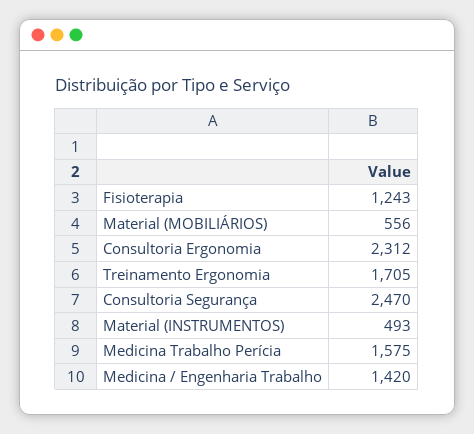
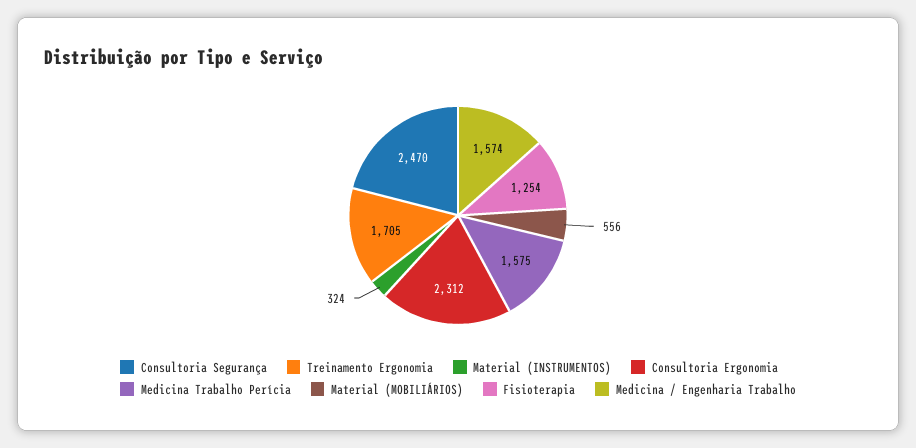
Fisioterapia: 1243 -> 1254
Material (INSTRUMENTOS): 493 -> 324
Medicina / Engenharia Trabalho: 1420 -> 1574

